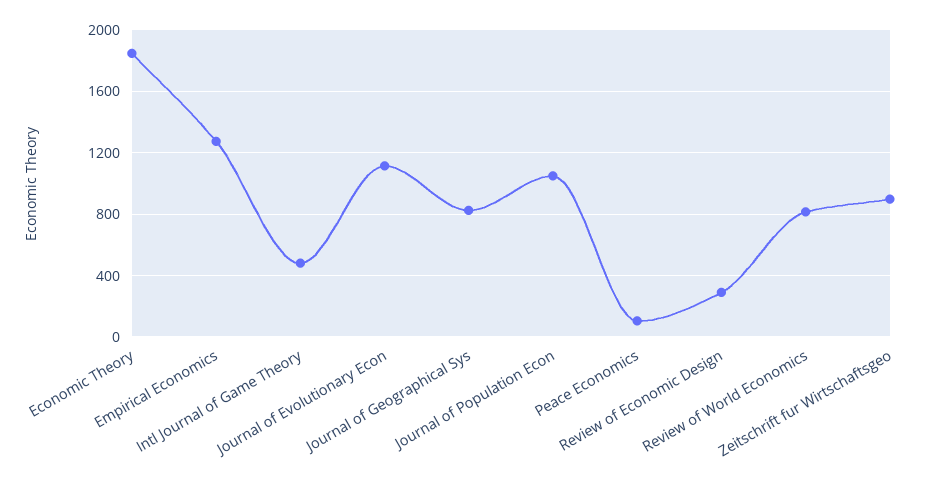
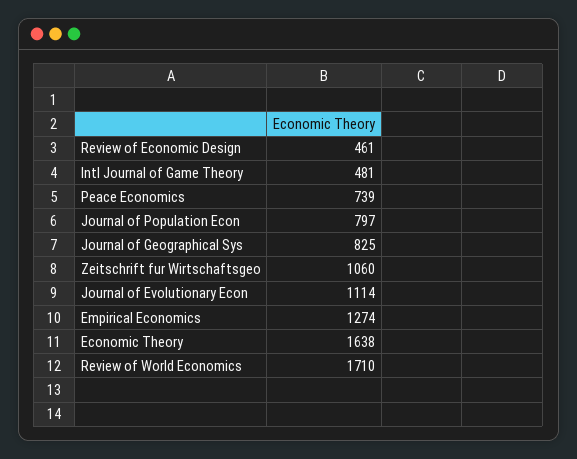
Economic Theory: 1850 -> 1638
Journal of Population Econ: 1050 -> 797
Peace Economics: 100 -> 739
Review of Economic Design: 300 -> 461
Review of World Economics: 800 -> 1710
Zeitschrift fur Wirtschaftsgeo: 900 -> 1060

